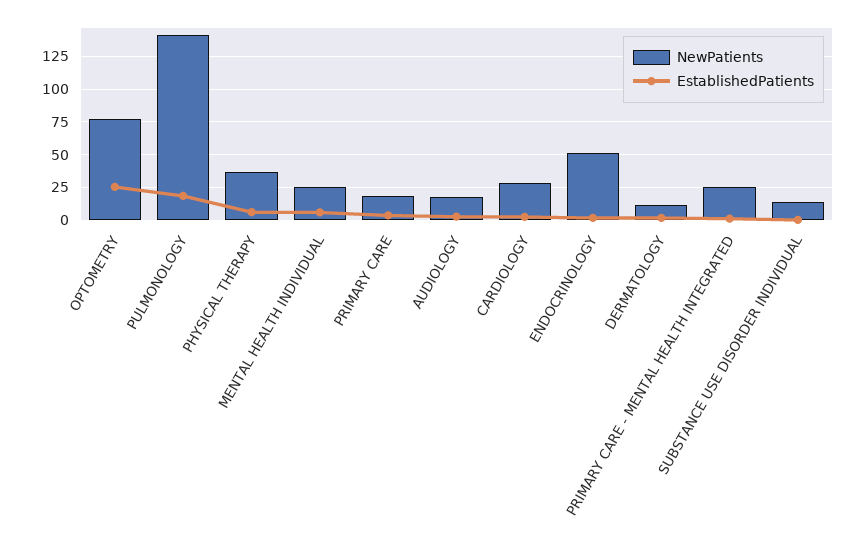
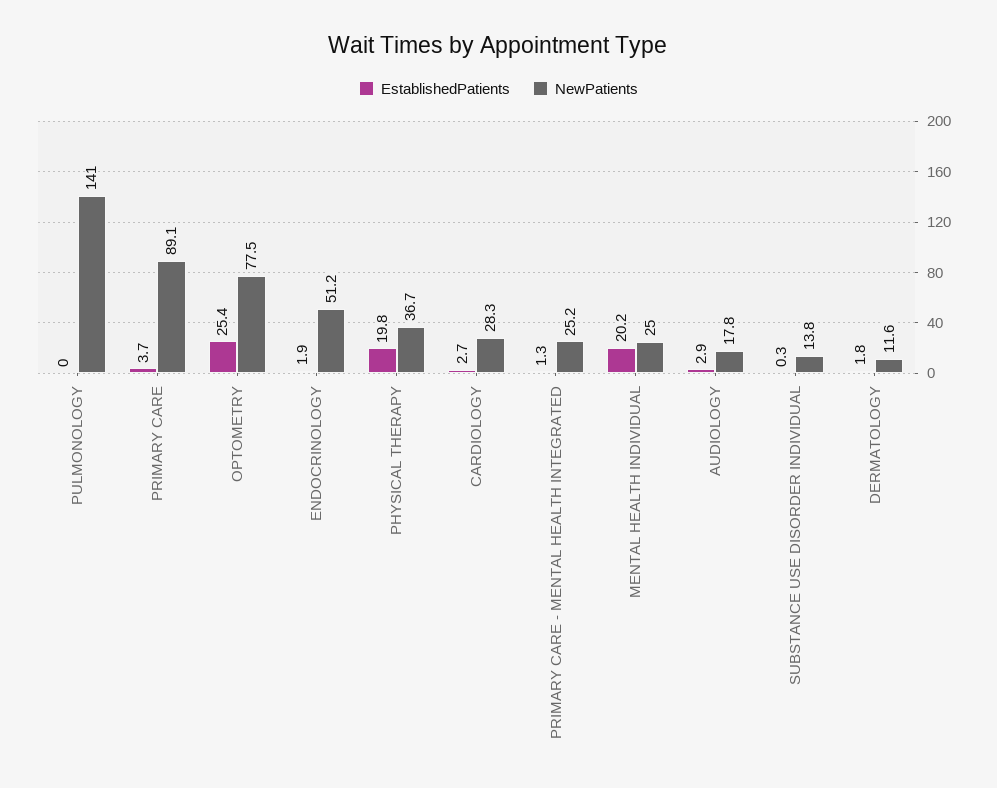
EstablishedPatients, PULMONOLOGY: 20 -> 0
EstablishedPatients, PHYSICAL THERAPY: 5 -> 19.8
EstablishedPatients, MENTAL HEALTH INDIVIDUAL: 5 -> 20.2
NewPatients, PRIMARY CARE: 20 -> 89.1

